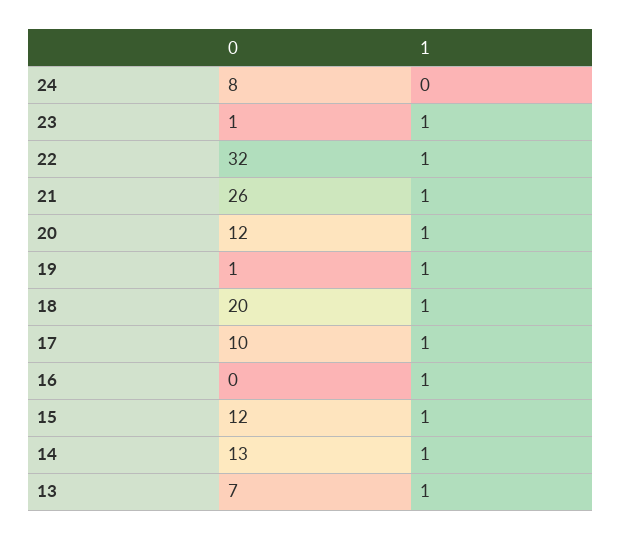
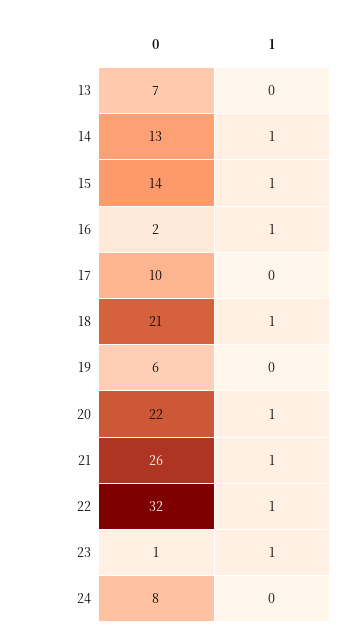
0, 20: 12 -> 22
0, 19: 1 -> 6
1, 19: 1 -> 0
0, 18: 20 -> 21
1, 17: 1 -> 0
0, 16: 0 -> 2
0, 15: 12 -> 14
1, 13: 1 -> 0

